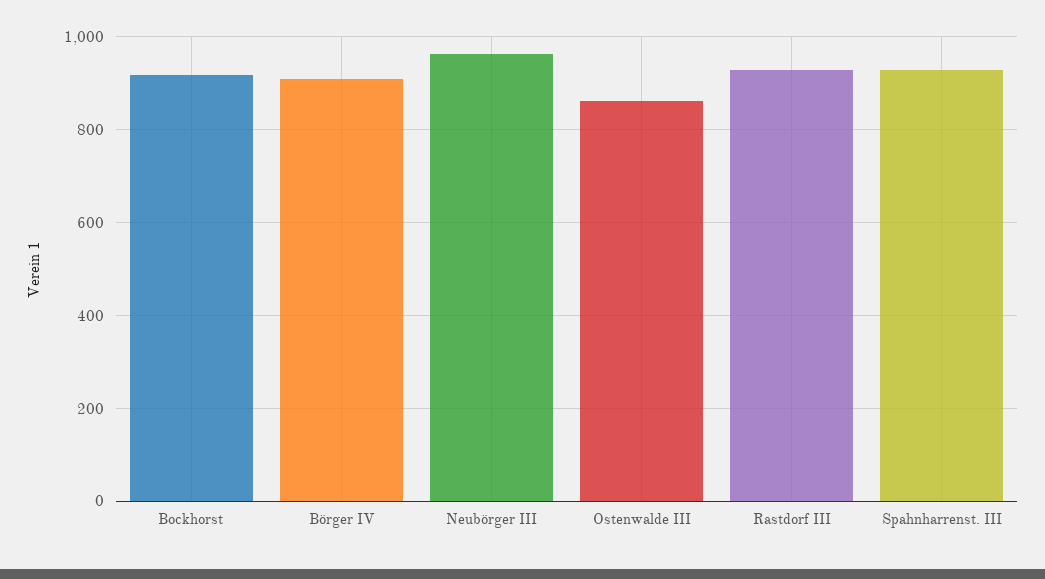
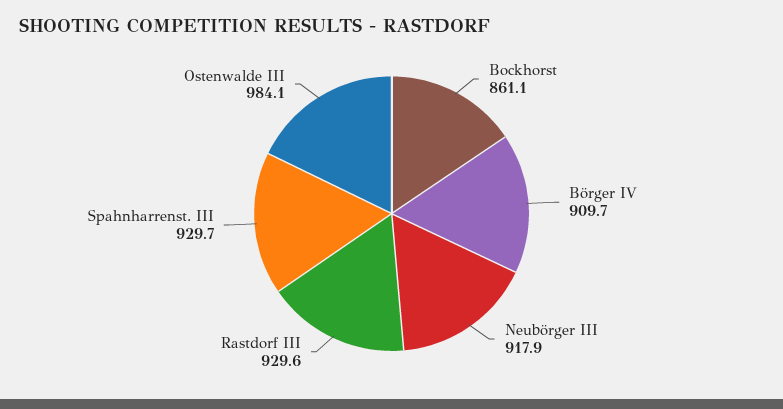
Bockhorst: 920 -> 861.1
Neubörger III: 960 -> 917.9
Ostenwalde III: 860 -> 984.1

